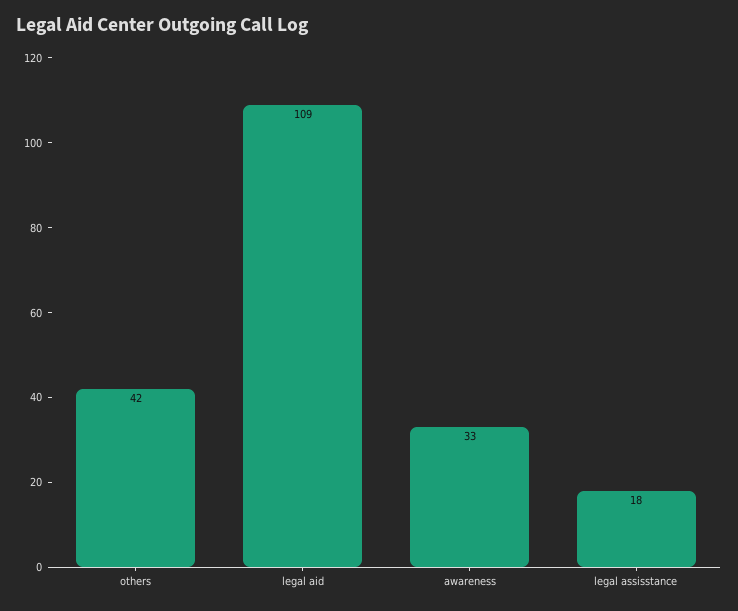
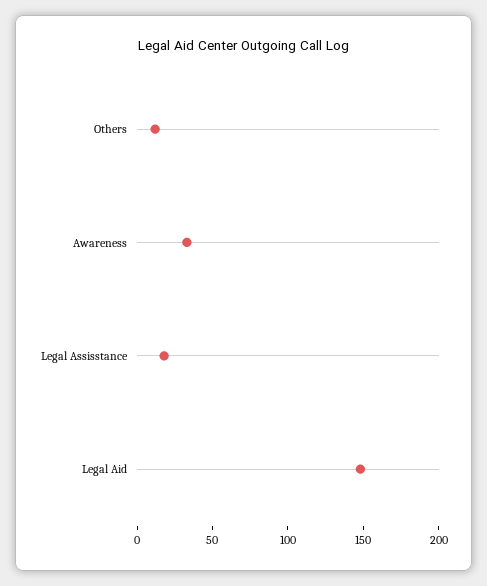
others: 42 -> 10
legal aid: 109 -> 150

